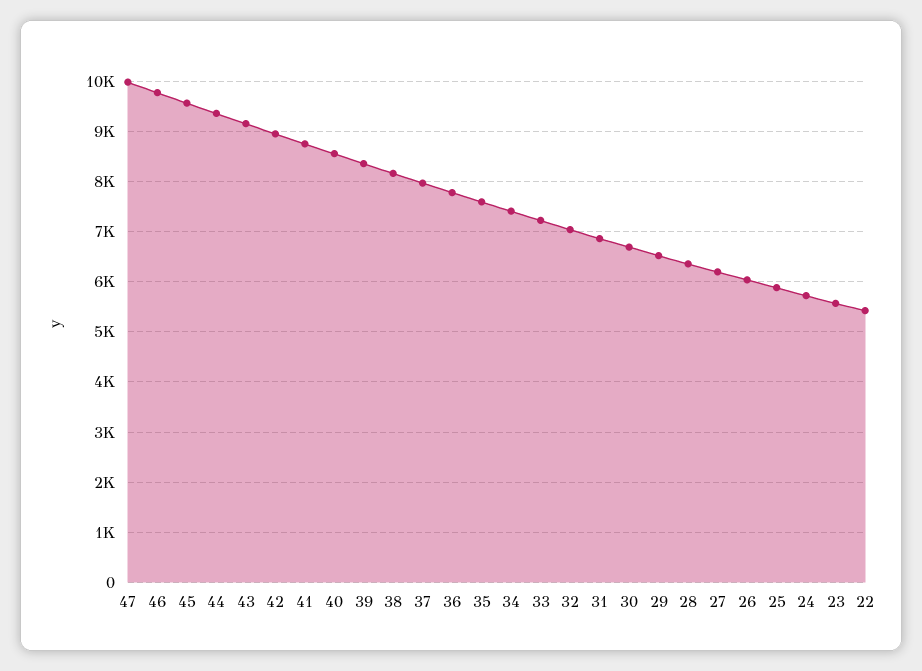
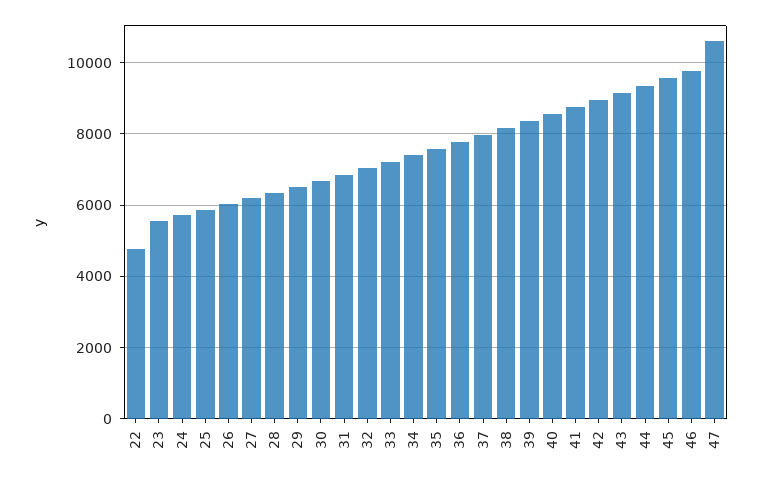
47: 10000 -> 10600
22: 5400 -> 4800

